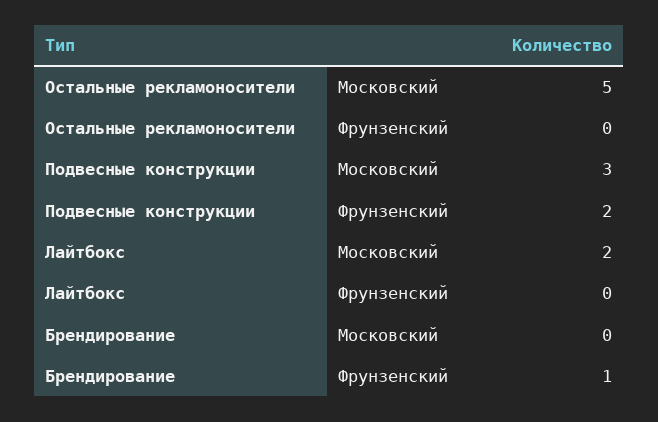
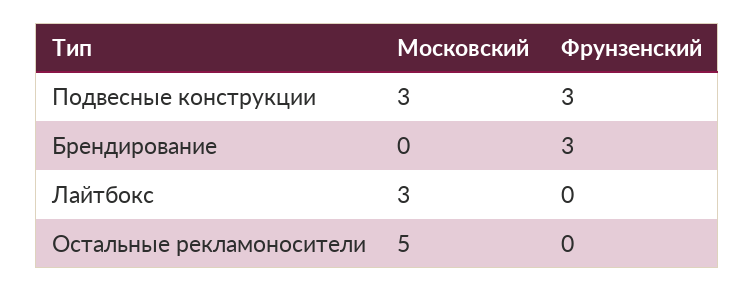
Подвесные конструкции, Фрунзенский: 2 -> 3
Лайтбокс, Московский: 2 -> 3
Брендирование, Фрунзенский: 1 -> 3

